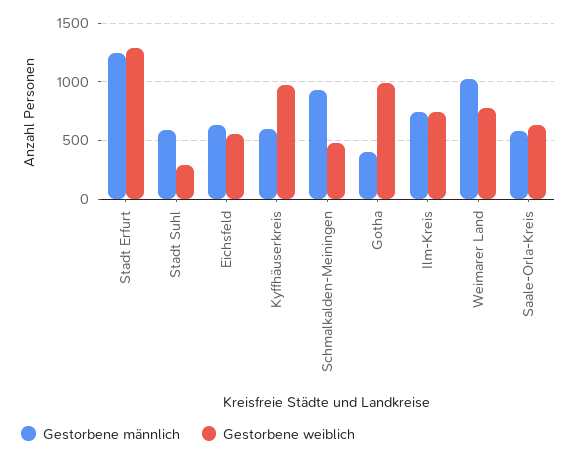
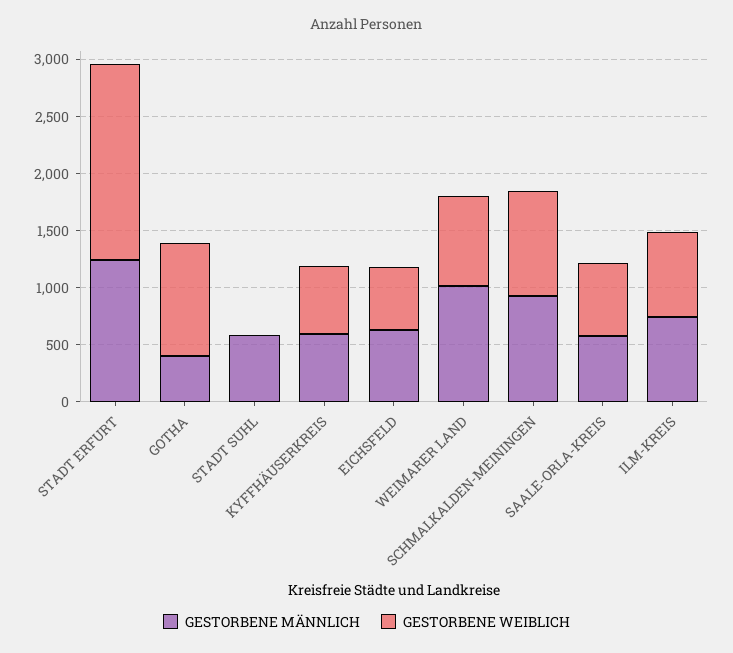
Gestorbene weiblich, Stadt Erfurt: 1300 -> 1700
Gestorbene weiblich, Stadt Suhl: 300 -> 0
Gestorbene weiblich, Kyffhäuserkreis: 1000 -> 600
Gestorbene weiblich, Schmalkalden-Meiningen: 500 -> 900

